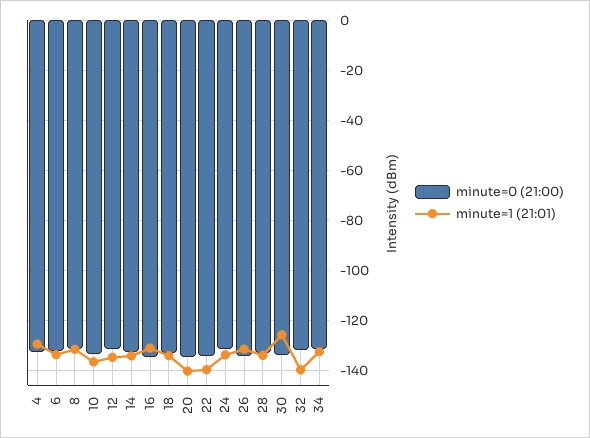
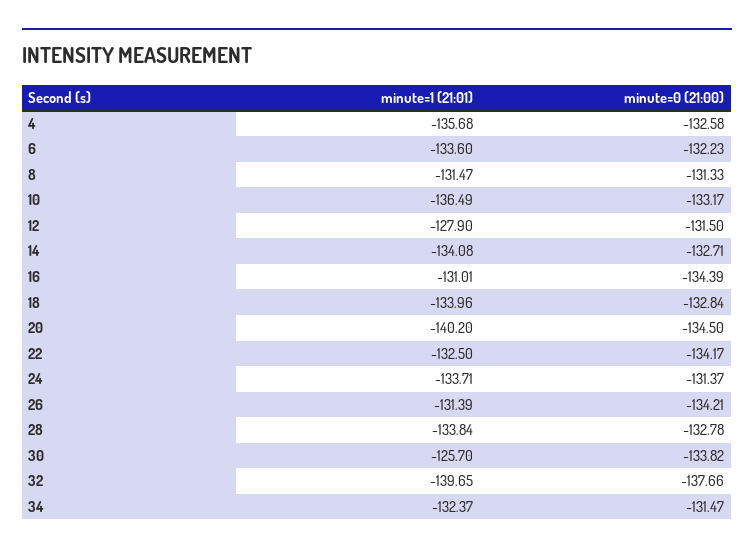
minute=1 (21:01), 4: -130 -> -135.68
minute=1 (21:01), 12: -135 -> -127.9
minute=1 (21:01), 22: -140 -> -132.5
minute=0 (21:00), 32: -132.5 -> -137.66

